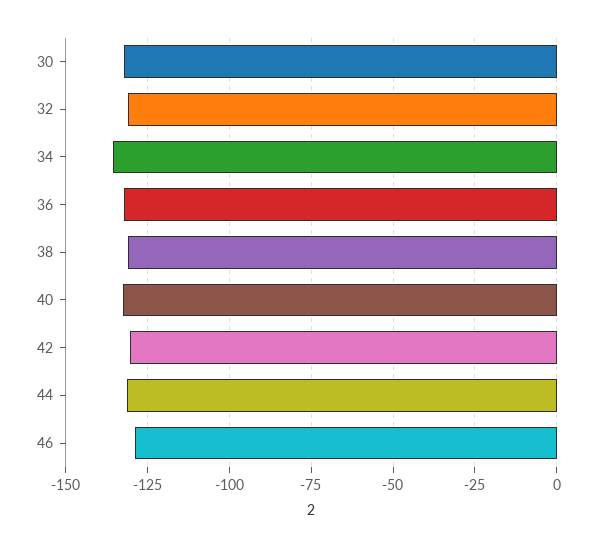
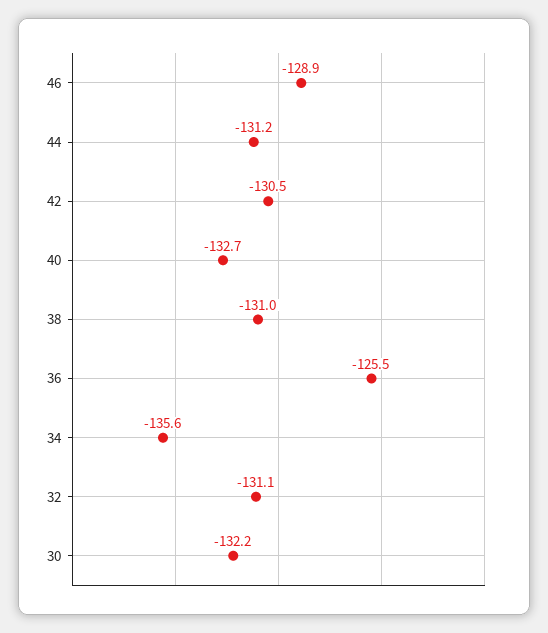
36: -132.5 -> -125.5

